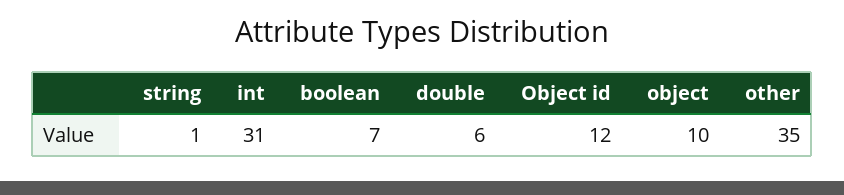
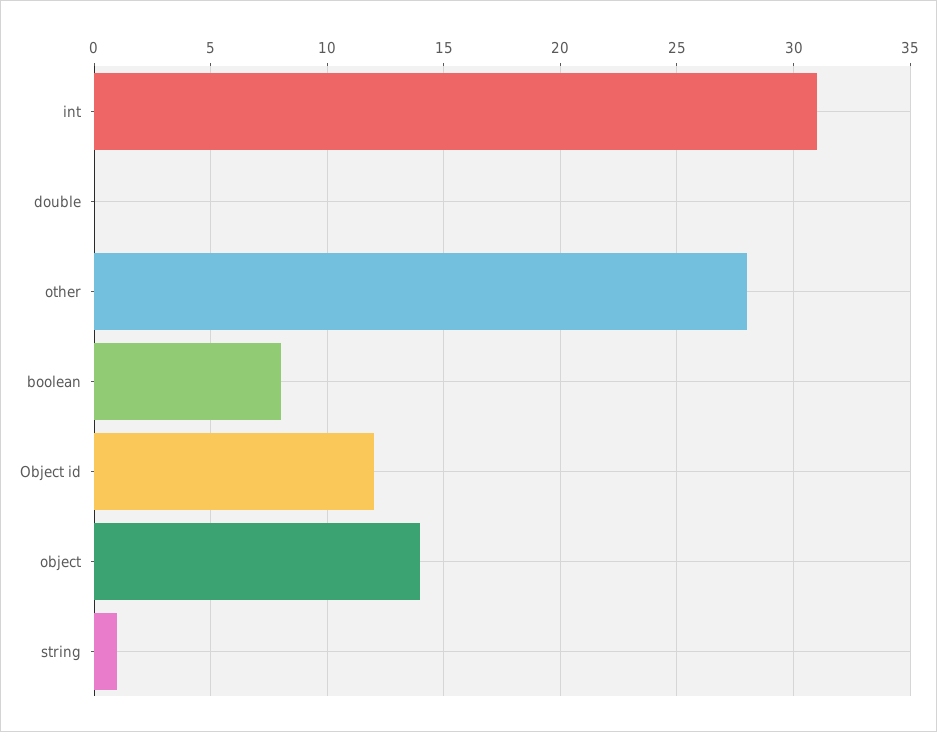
boolean: 7 -> 8
double: 6 -> 0
object: 10 -> 14
other: 35 -> 28

